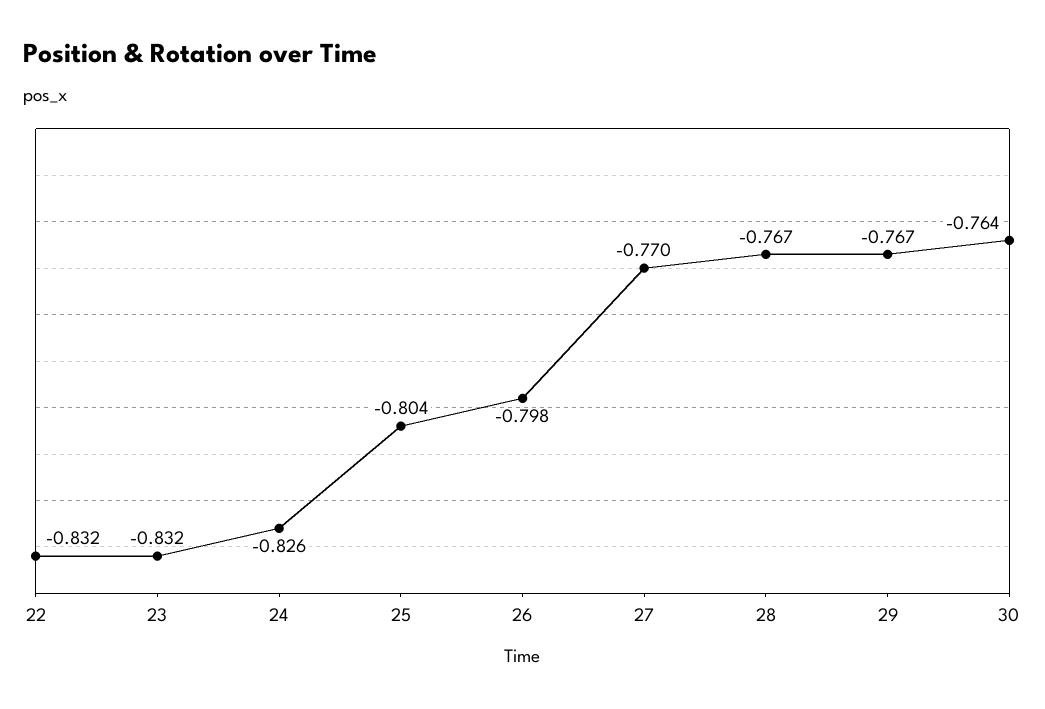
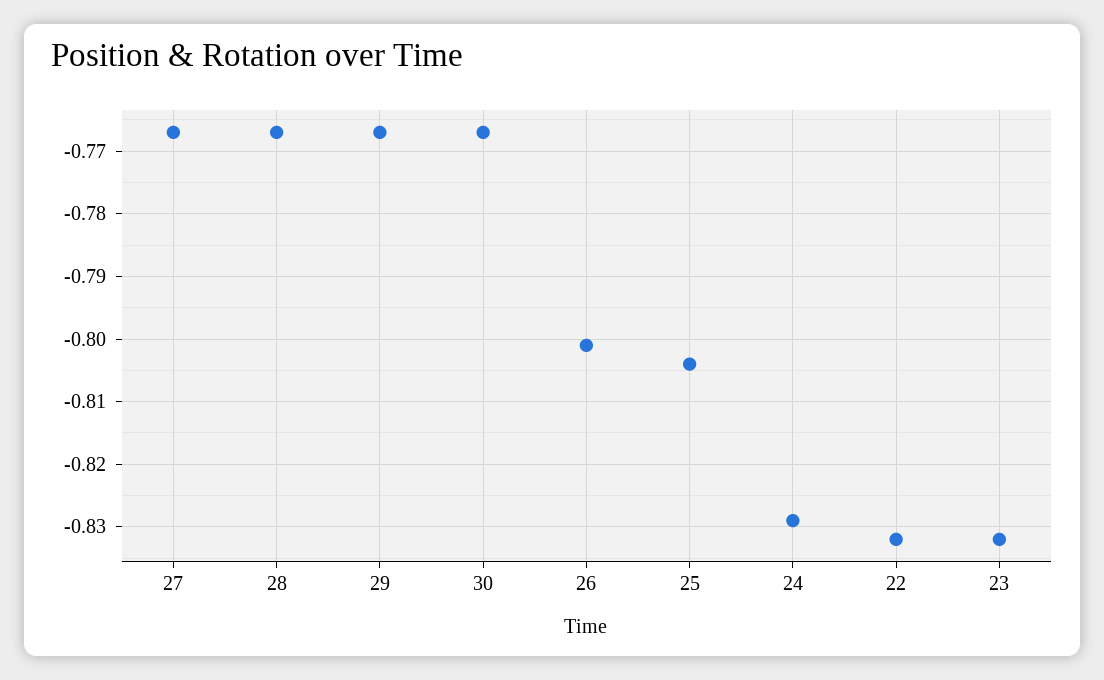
24: -0.826 -> -0.829
26: -0.798 -> -0.801
27: -0.77 -> -0.767
30: -0.764 -> -0.767

